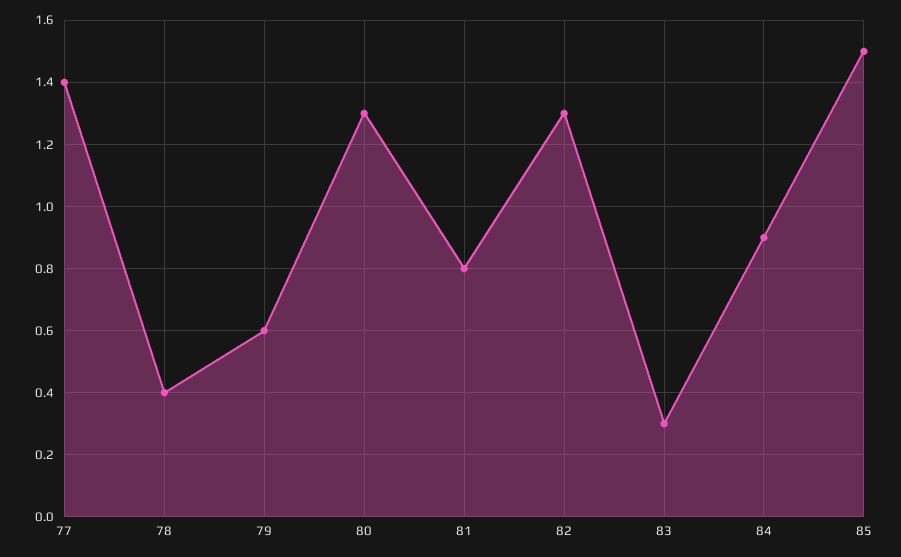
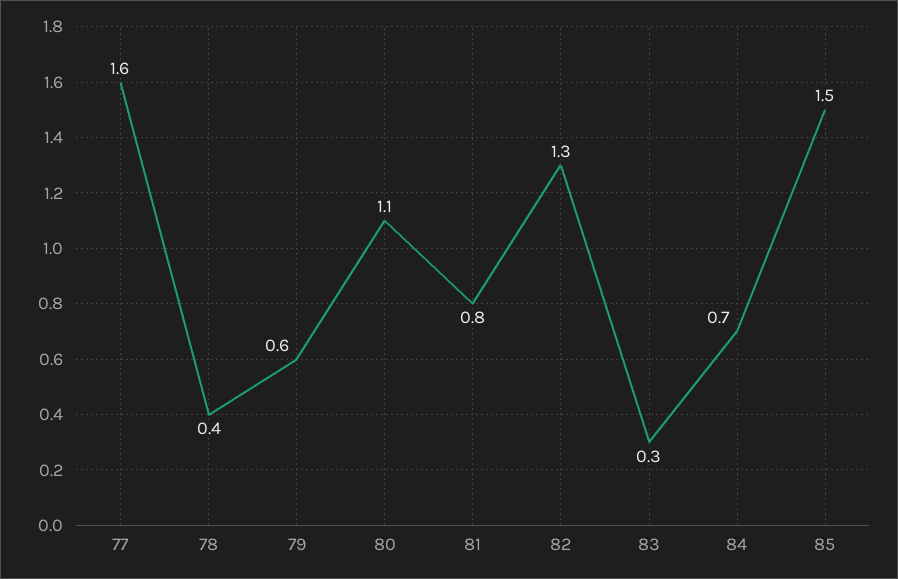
77: 1.4 -> 1.6
80: 1.3 -> 1.1
84: 0.9 -> 0.7

